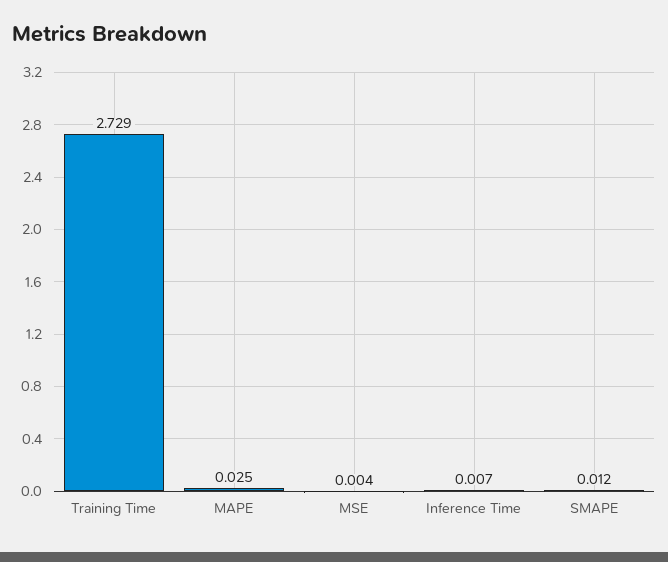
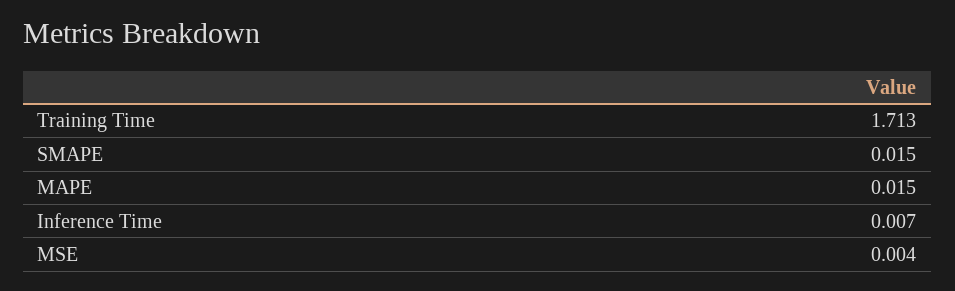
Training Time: 2.729 -> 1.713
MAPE: 0.025 -> 0.015
SMAPE: 0.012 -> 0.015

